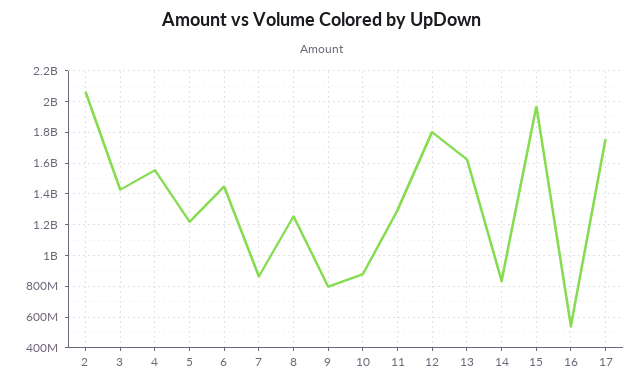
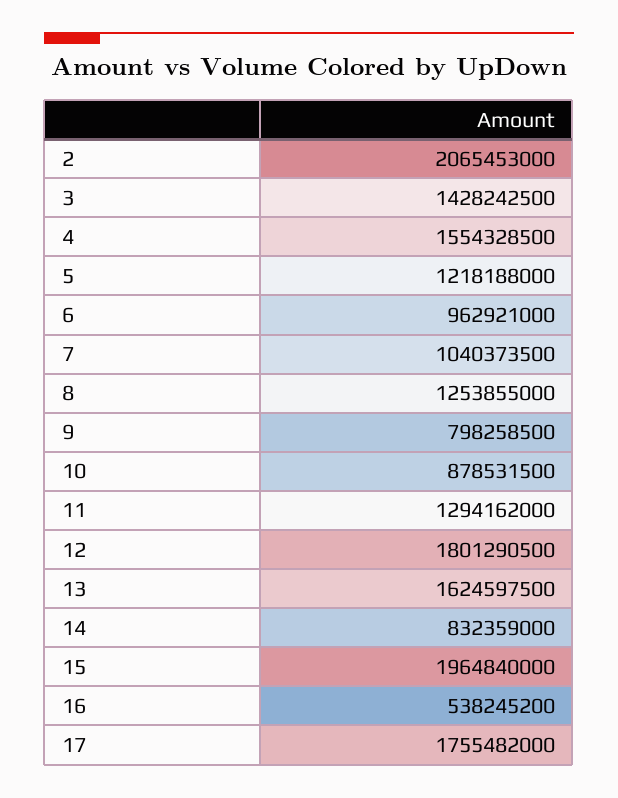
6: 1450000000 -> 962921000
7: 850000000 -> 1040373500

